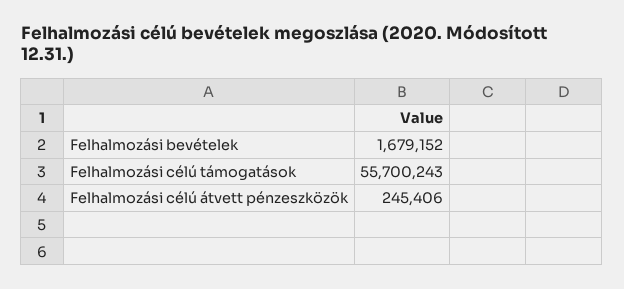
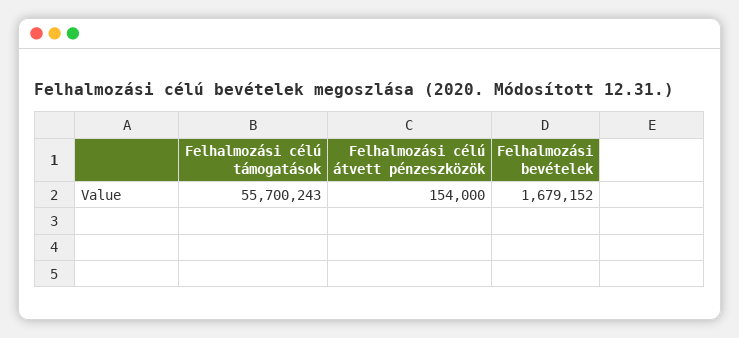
Felhalmozási célú átvett pénzeszközök: 245406 -> 154000

